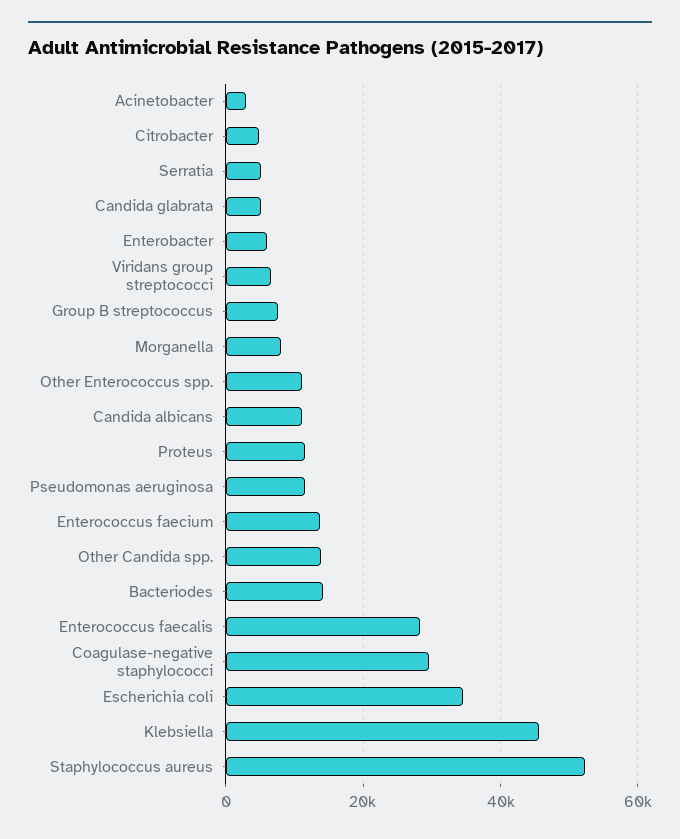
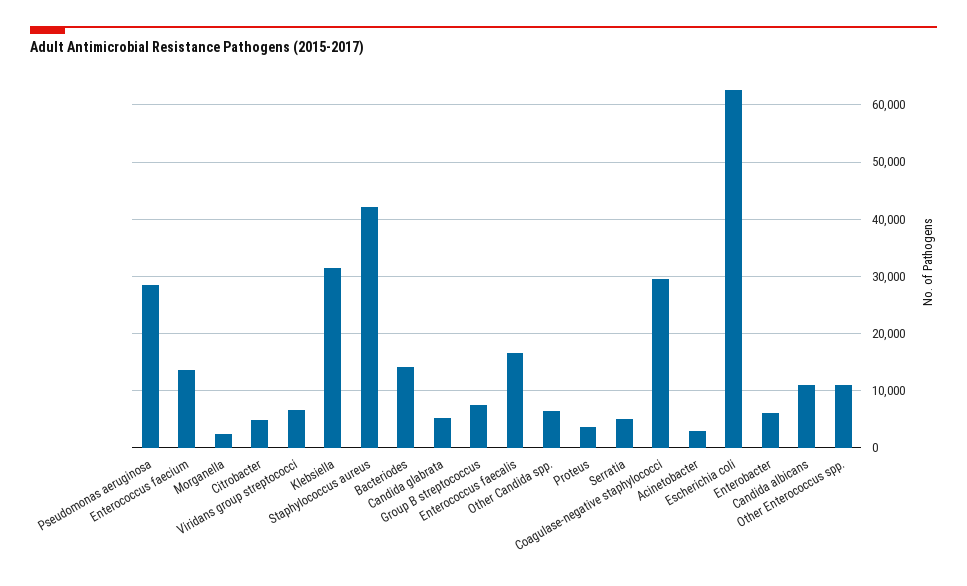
Morganella: 8000 -> 2000
Proteus: 12000 -> 4000
Pseudomonas aeruginosa: 12000 -> 28000
Other Candida spp.: 14000 -> 6000
Enterococcus faecalis: 28000 -> 16000
Escherichia coli: 34000 -> 62000
Klebsiella: 46000 -> 32000
Staphylococcus aureus: 52000 -> 42000

